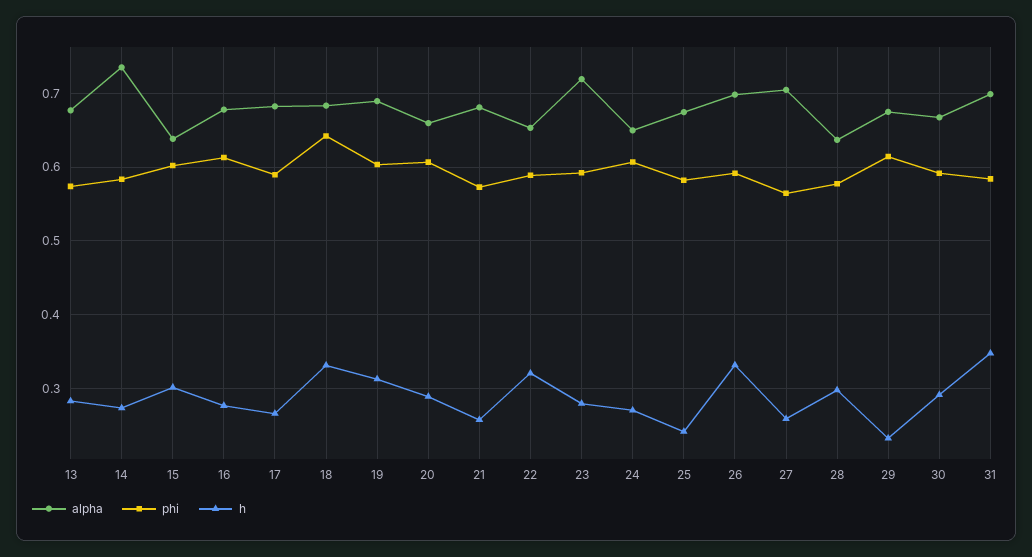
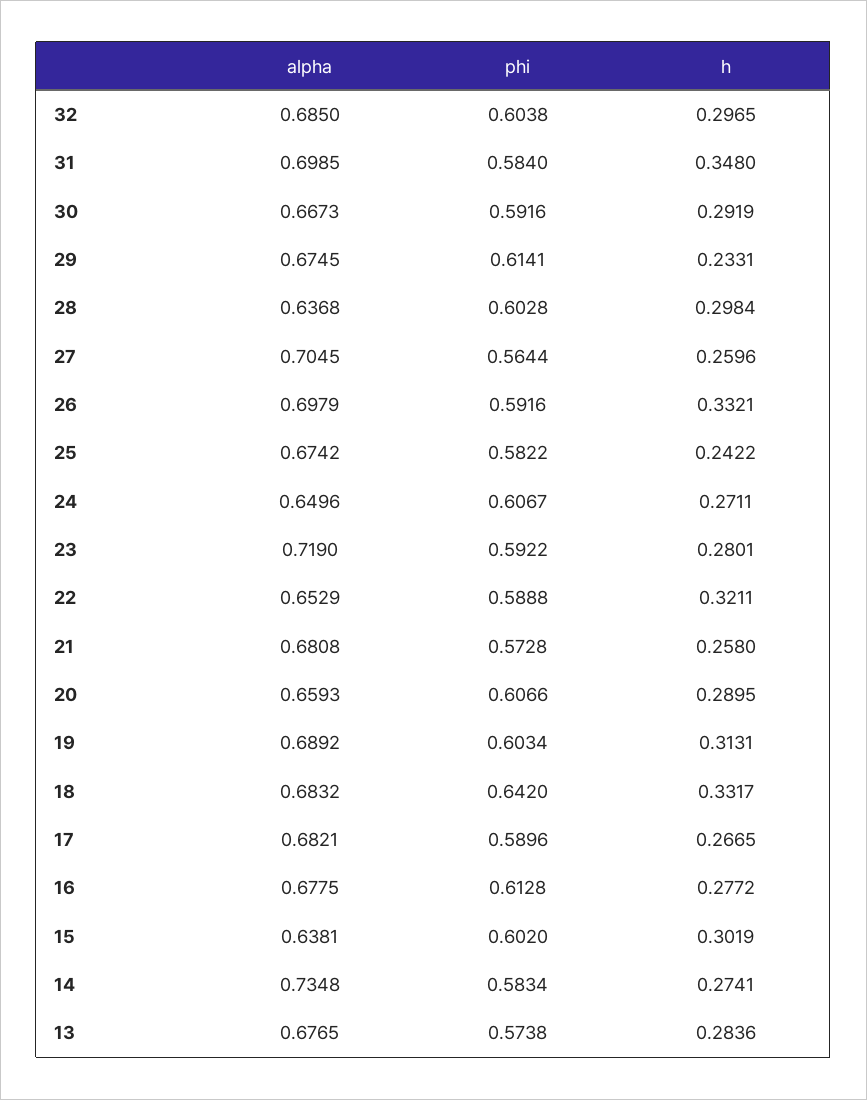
phi, 28: 0.58 -> 0.6028
alpha, 32: none -> 0.685
phi, 32: none -> 0.6038
h, 32: none -> 0.2965

